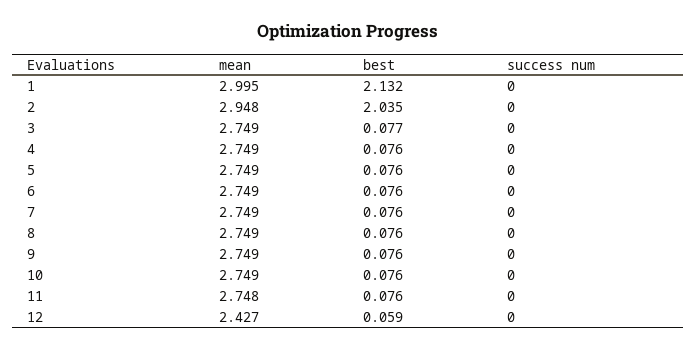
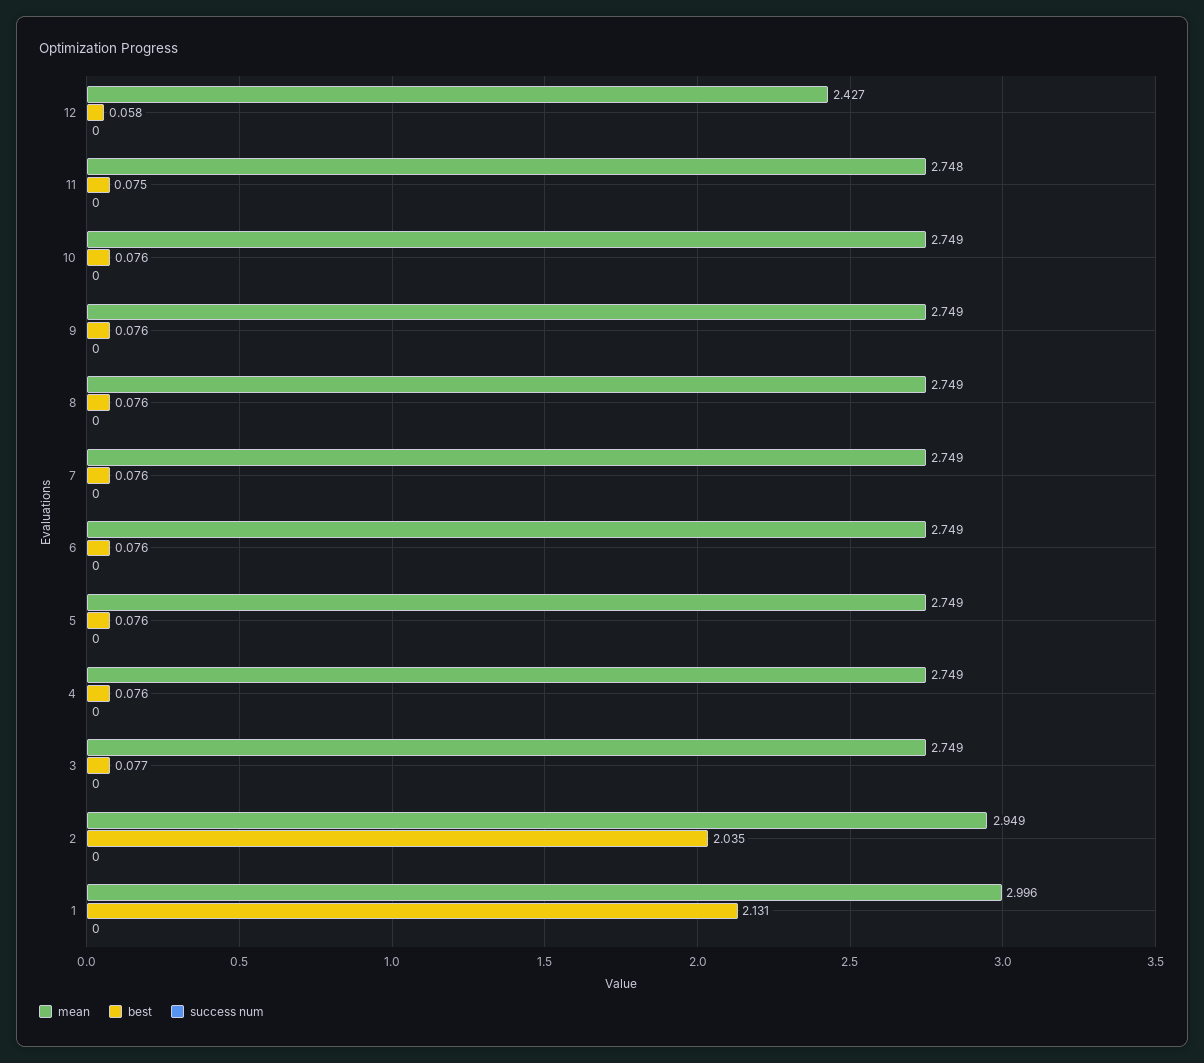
mean, 1: 2.995 -> 2.996
best, 1: 2.132 -> 2.131
mean, 2: 2.948 -> 2.949
best, 11: 0.076 -> 0.075
best, 12: 0.059 -> 0.058

